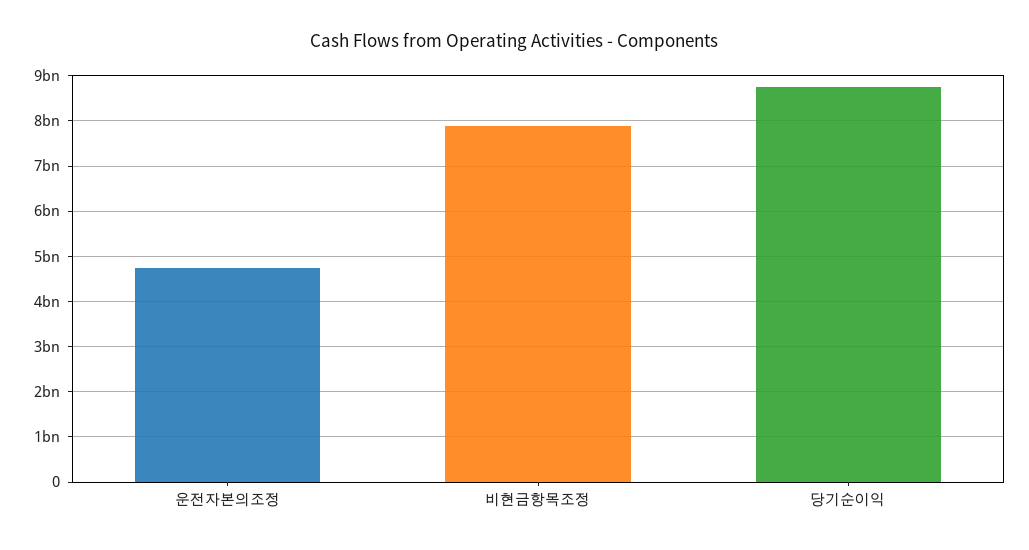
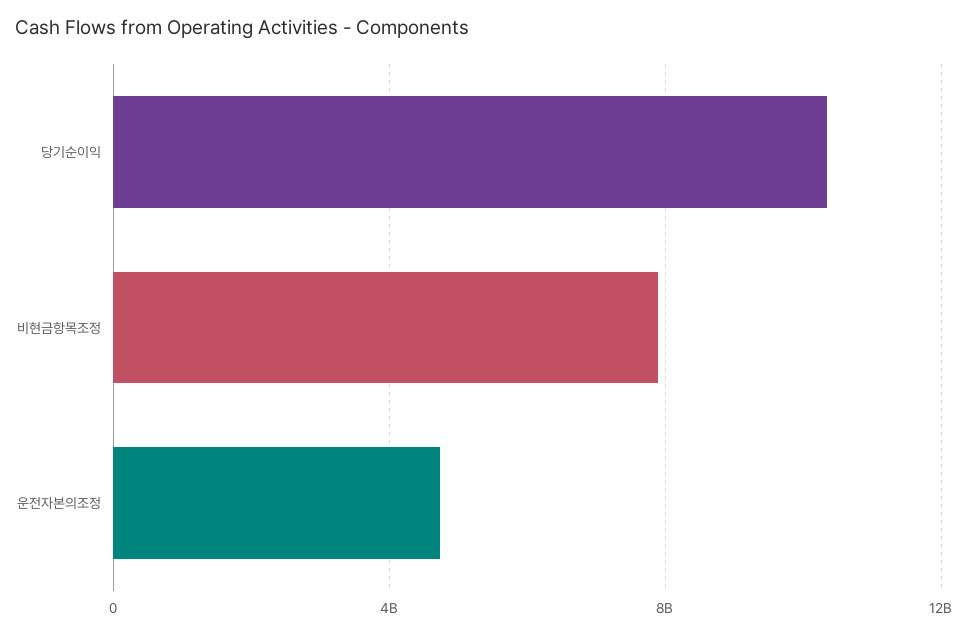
당기순이익: 8800000000 -> 10500000000

